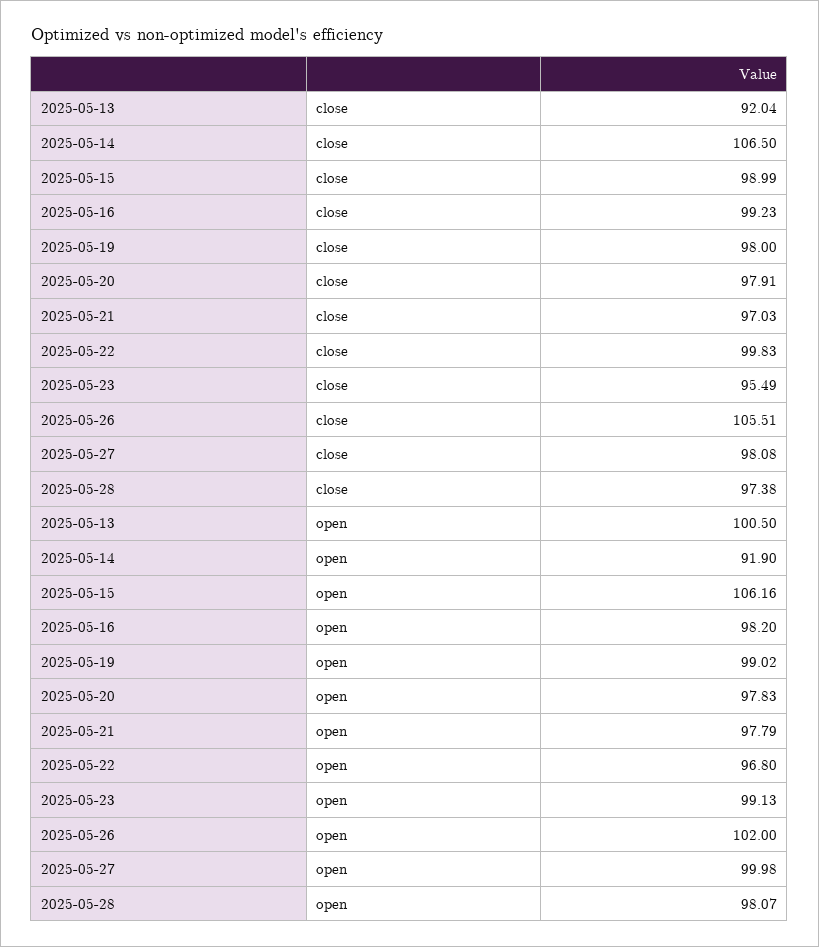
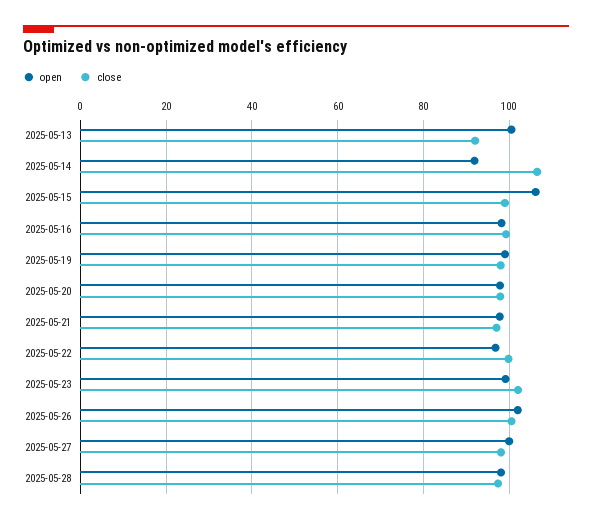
close, 2025-05-23: 95.49 -> 102
close, 2025-05-26: 105.51 -> 100

